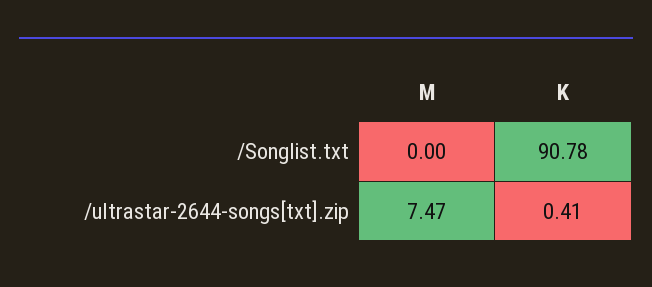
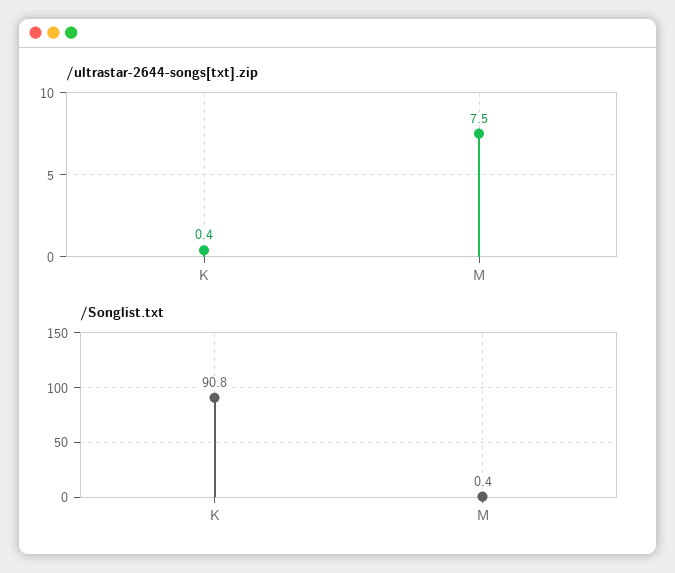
/Songlist.txt, M: 0 -> 0.4

